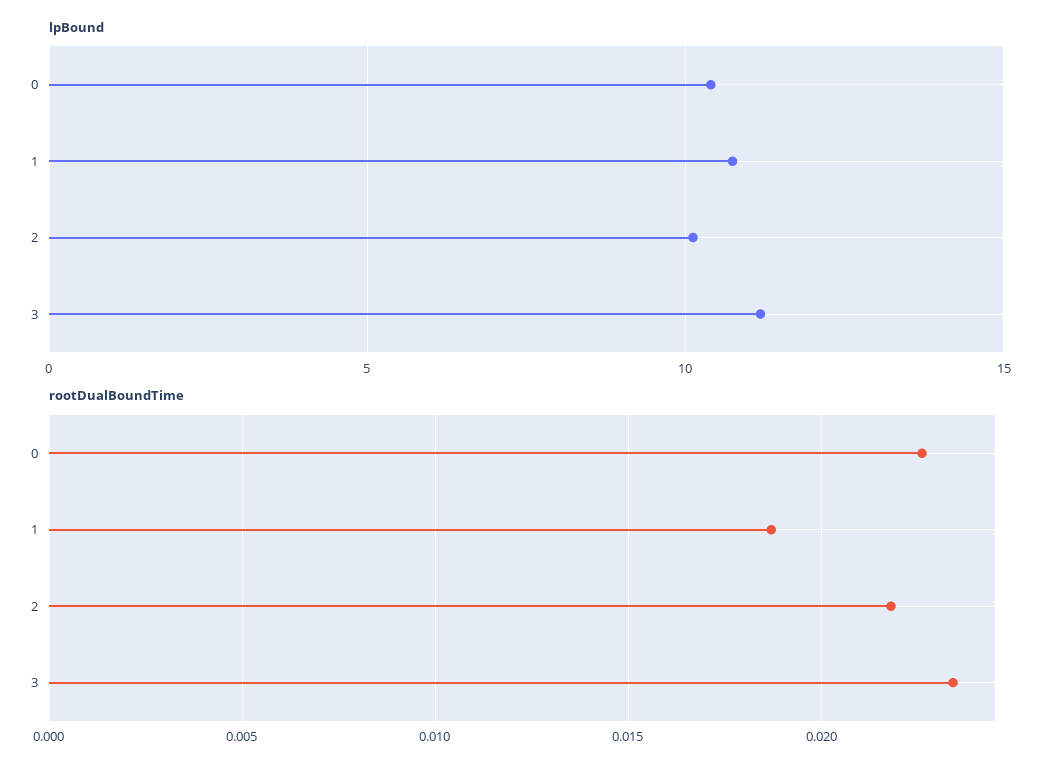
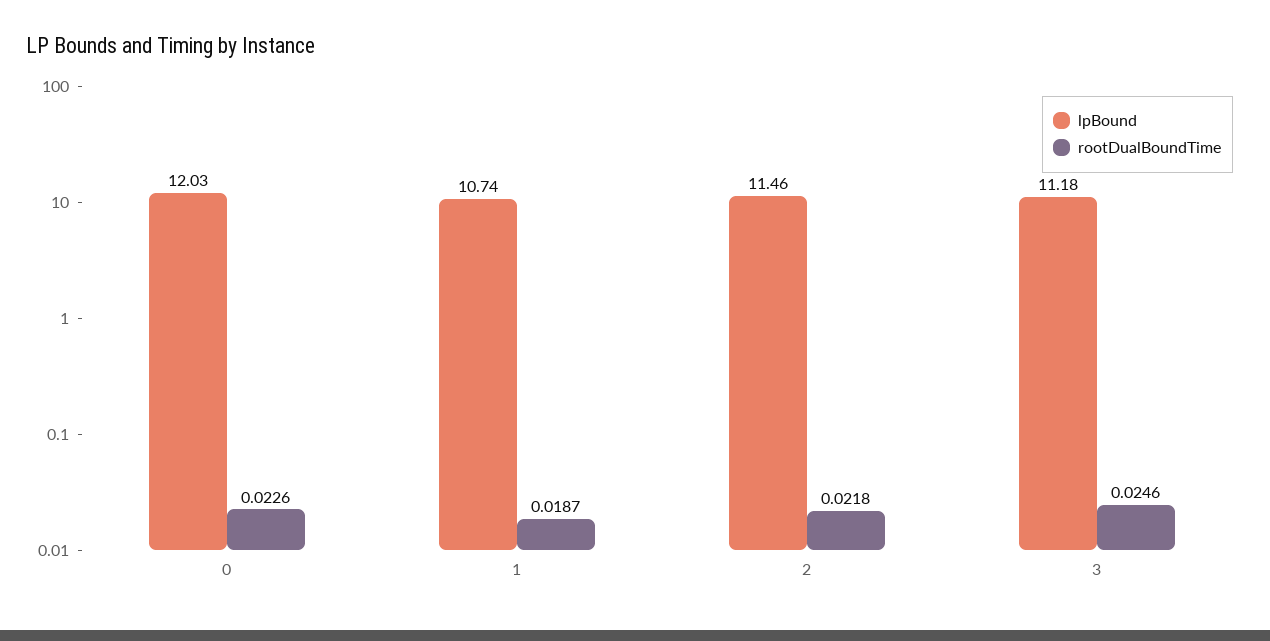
lpBound, 0: 10.5 -> 12.03
lpBound, 2: 10 -> 11.46
rootDualBoundTime, 3: 0.0235 -> 0.0246

